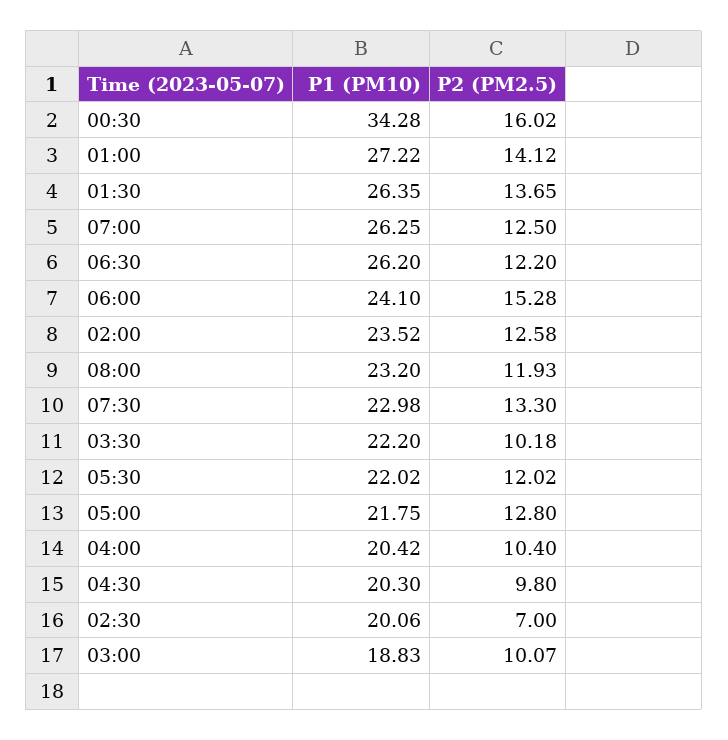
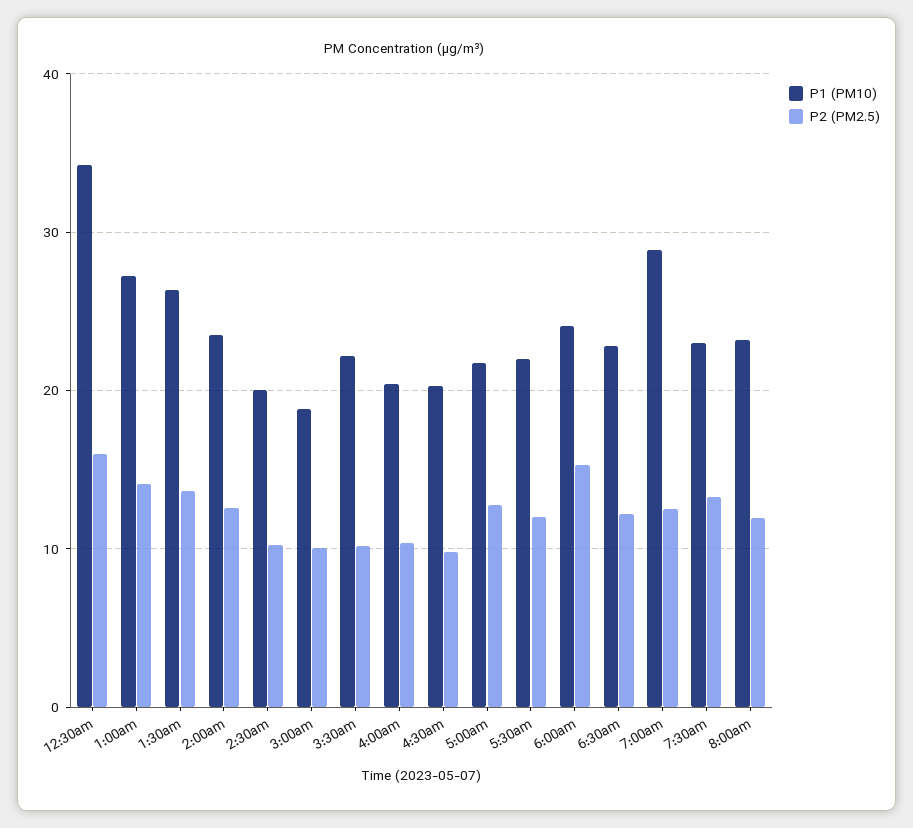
P1 (PM10), 07:00: 26.25 -> 29
P1 (PM10), 06:30: 26.2 -> 23
P2 (PM2.5), 02:30: 7 -> 10

